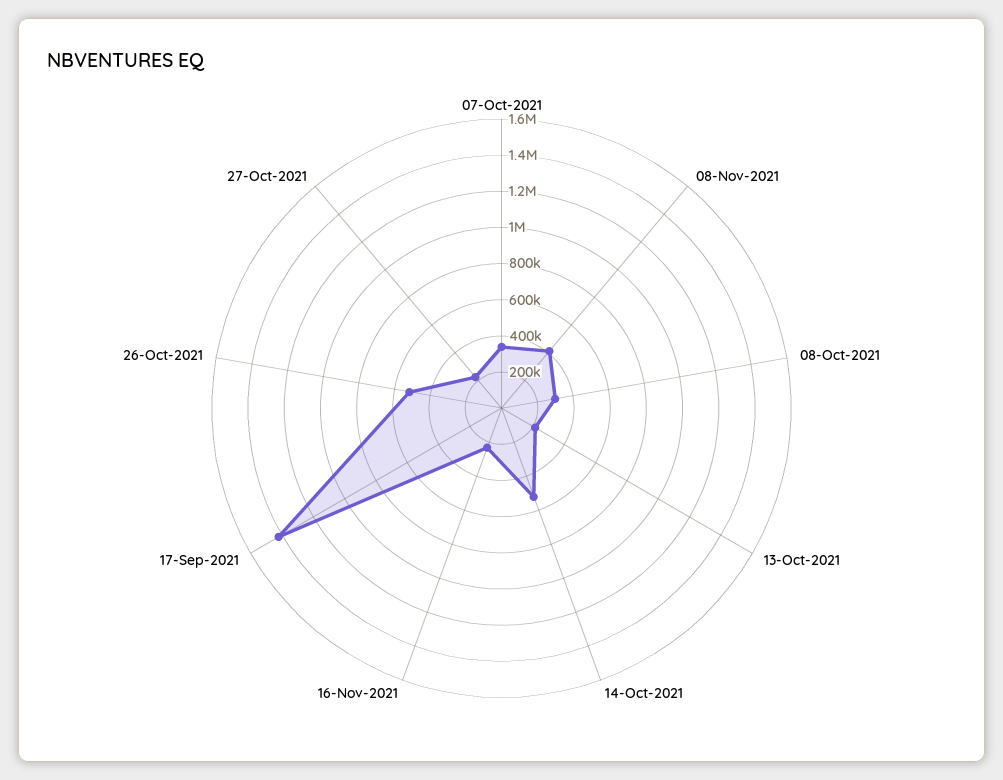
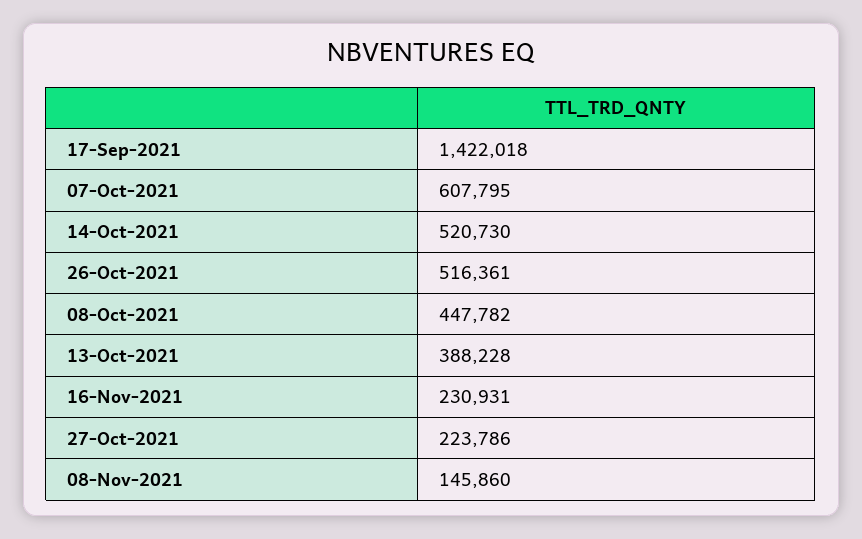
07-Oct-2021: 350000 -> 607795
08-Nov-2021: 400000 -> 145860
08-Oct-2021: 300000 -> 447782
13-Oct-2021: 200000 -> 388228

